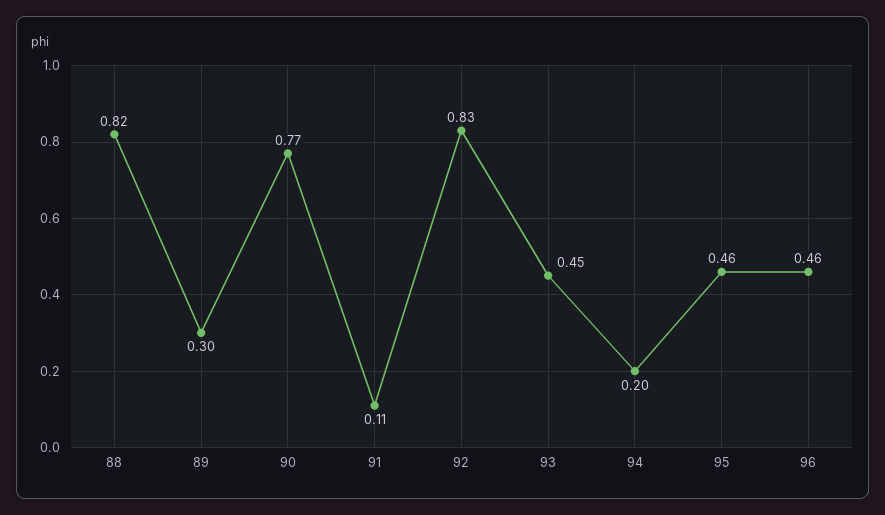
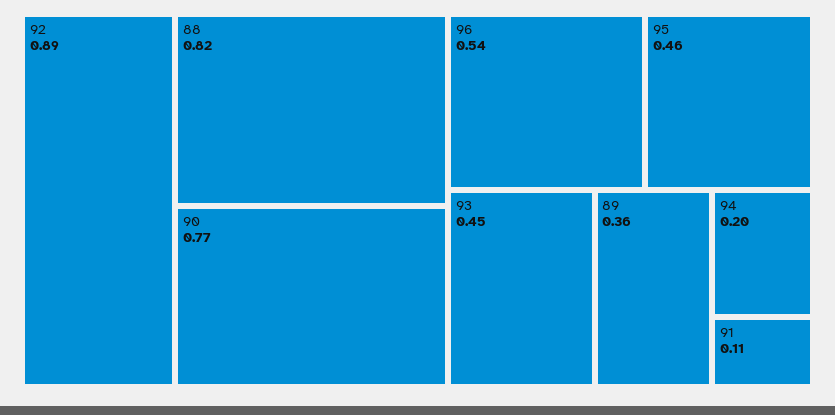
89: 0.3 -> 0.36
92: 0.83 -> 0.89
96: 0.46 -> 0.54

